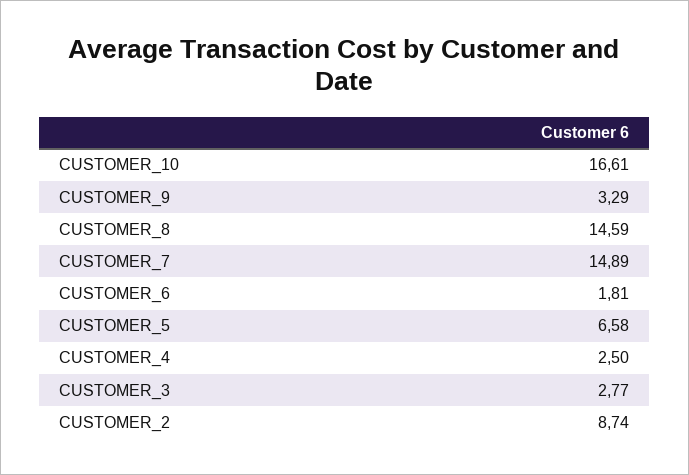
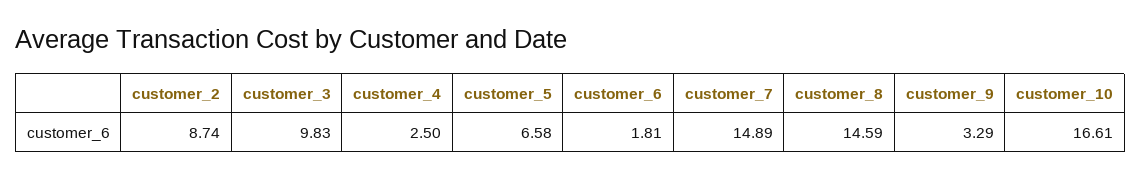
CUSTOMER_3: 2.77 -> 9.83

